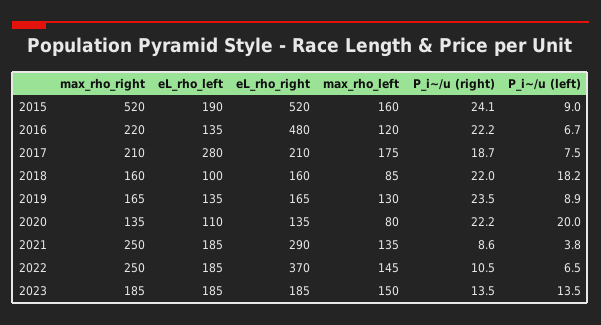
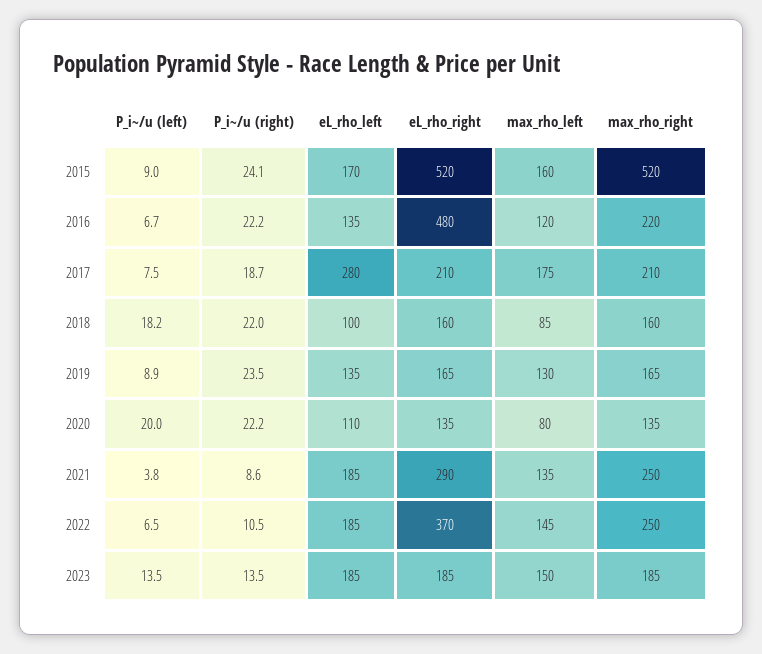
eL_rho_left, 2015: 190 -> 170

